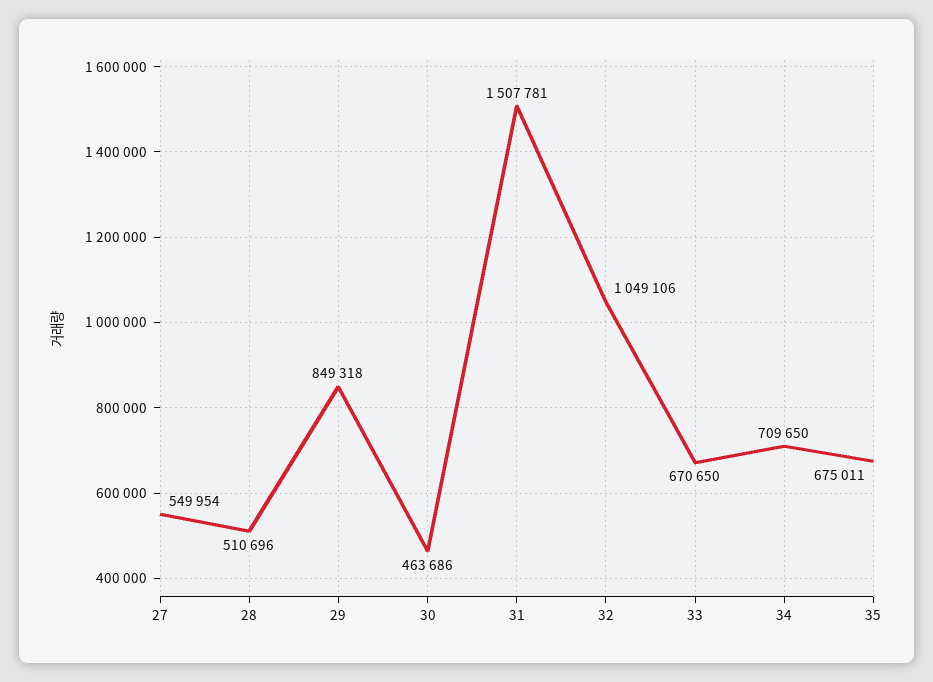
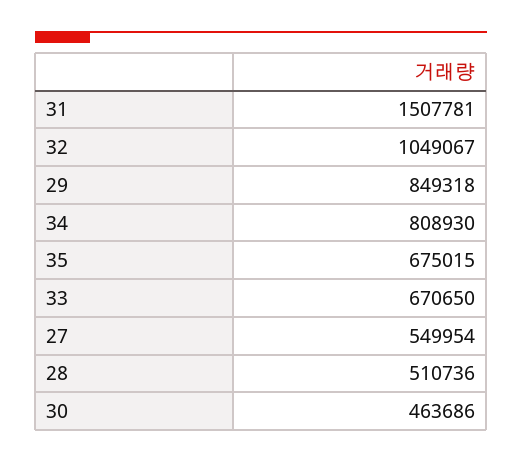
28: 510696 -> 510736
32: 1049106 -> 1049067
34: 709650 -> 808930
35: 675011 -> 675015

